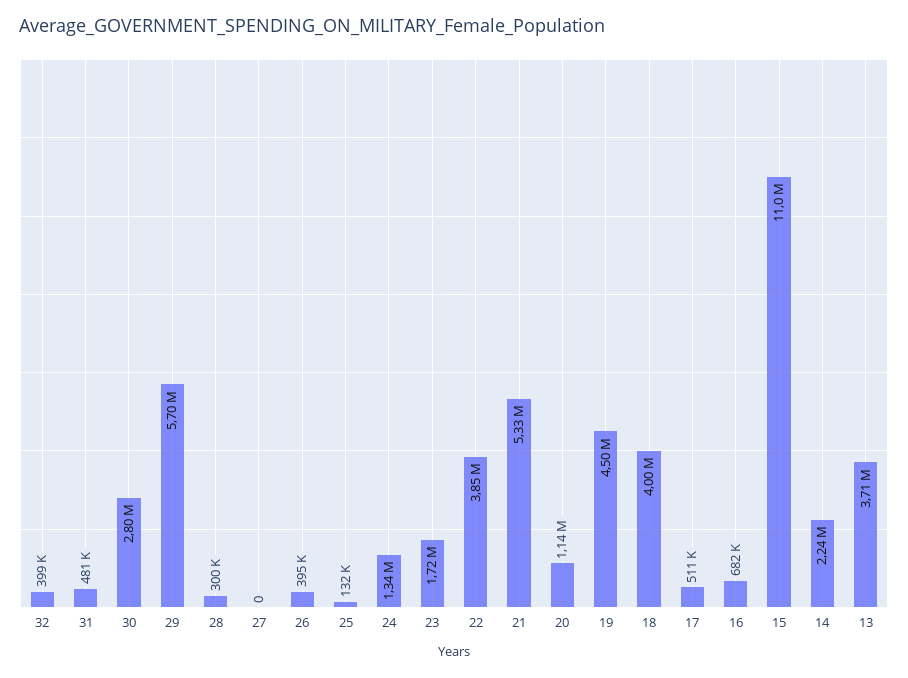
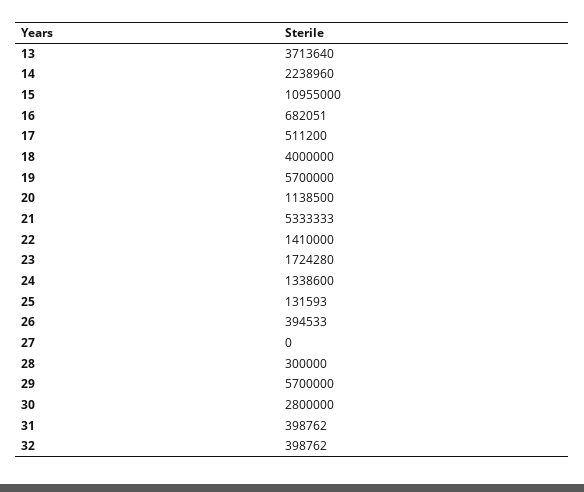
31: 481000 -> 398762
22: 3850000 -> 1410000
19: 4500000 -> 5700000

